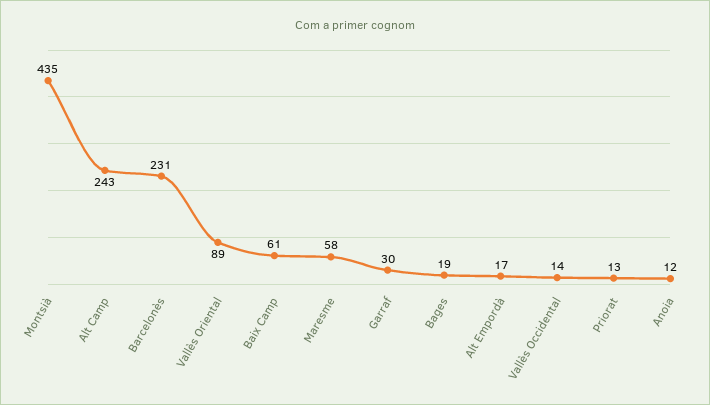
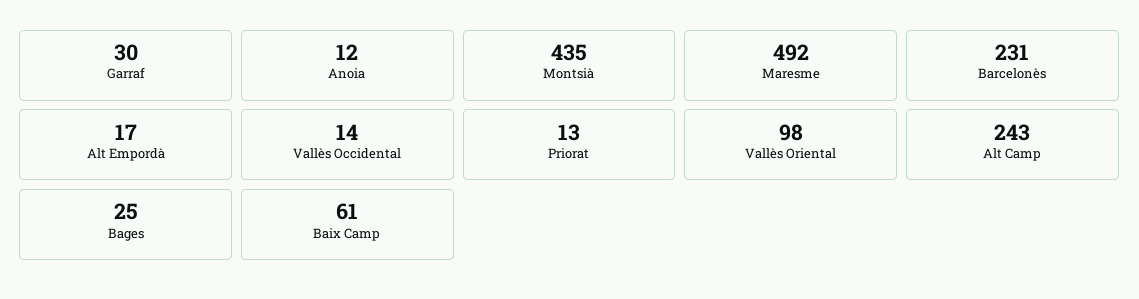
Vallès Oriental: 89 -> 98
Maresme: 58 -> 492
Bages: 19 -> 25

